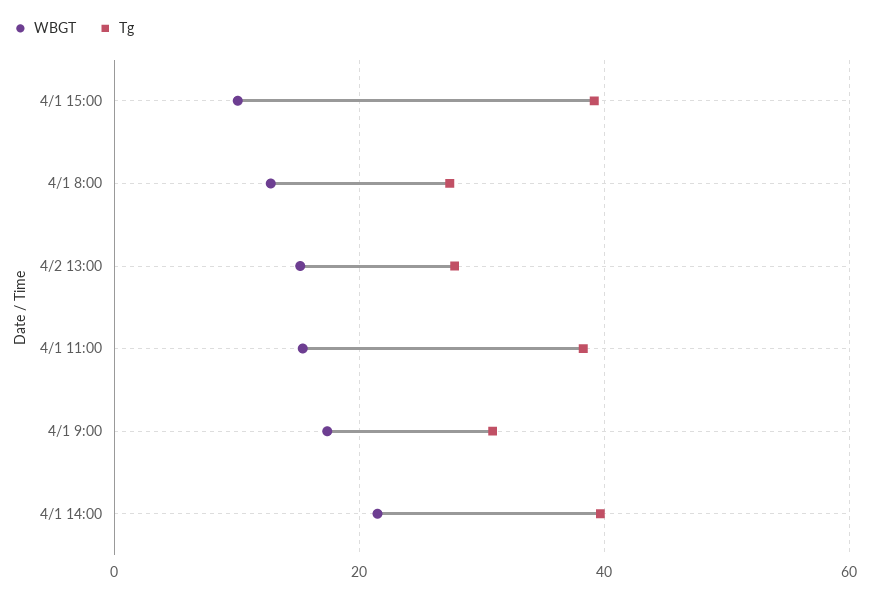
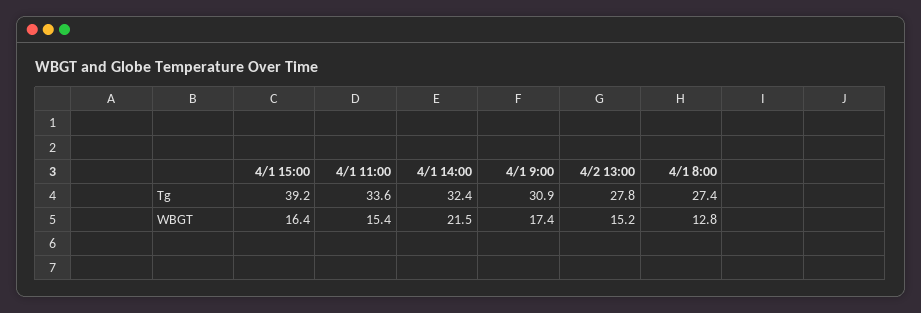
WBGT, 4/1 15:00: 10 -> 16.4
Tg, 4/1 11:00: 38 -> 33.6
Tg, 4/1 14:00: 40 -> 32.4

